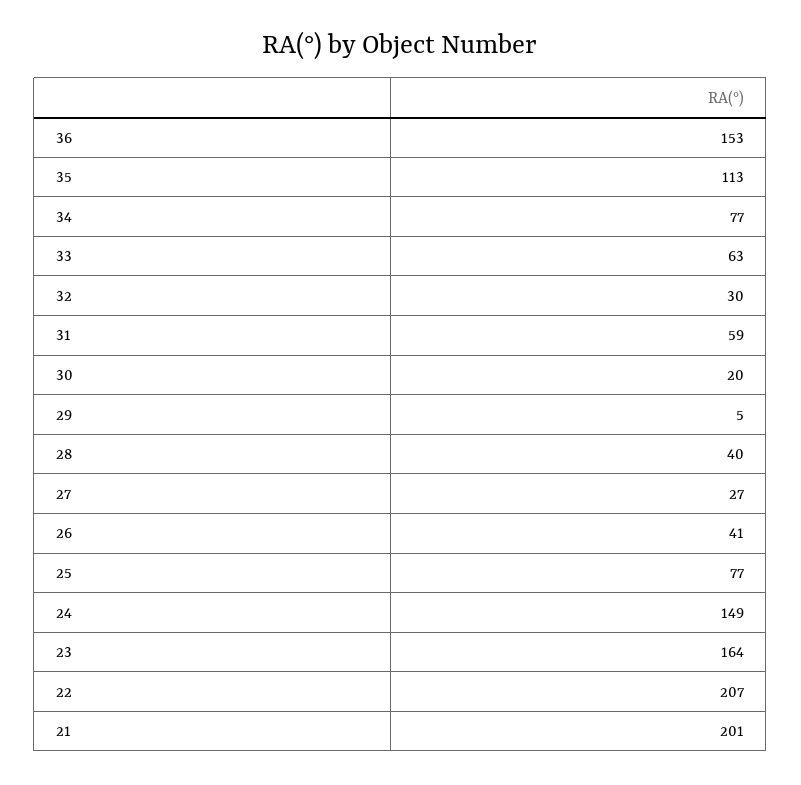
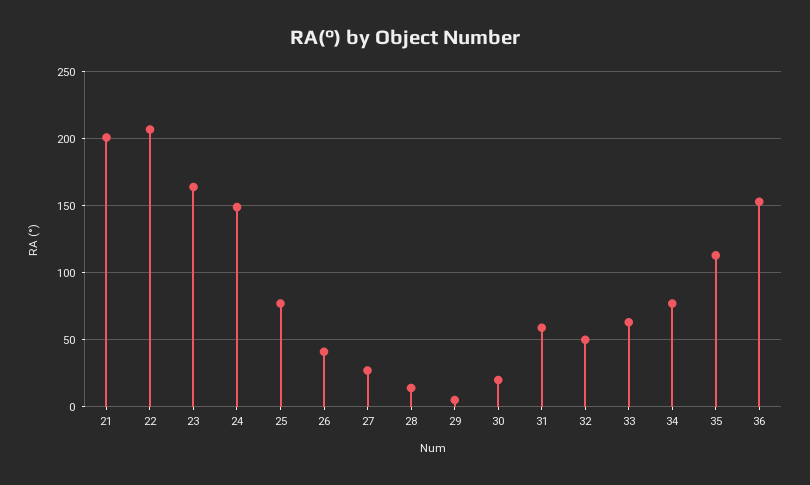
32: 30 -> 50
28: 40 -> 15

